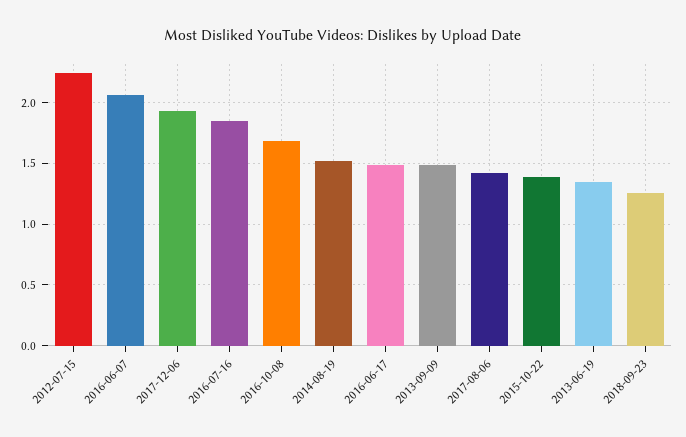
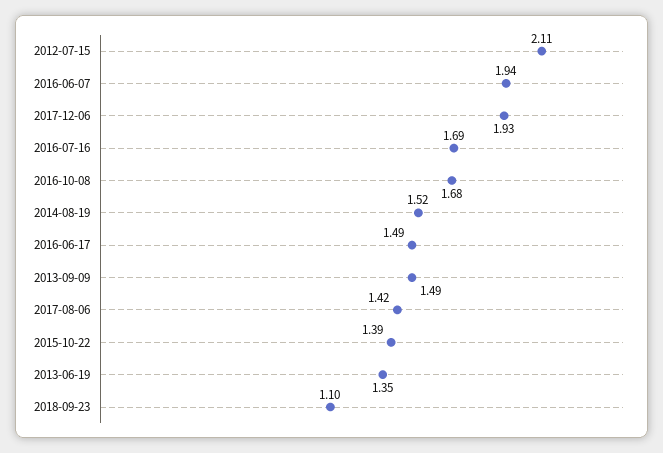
2012-07-15: 2.25 -> 2.11
2016-06-07: 2.05 -> 1.94
2016-07-16: 1.85 -> 1.69
2018-09-23: 1.25 -> 1.1

